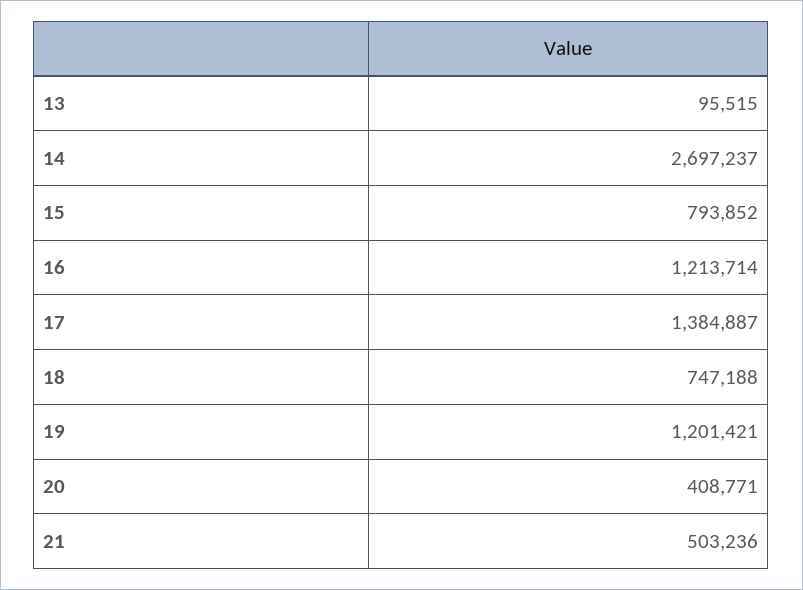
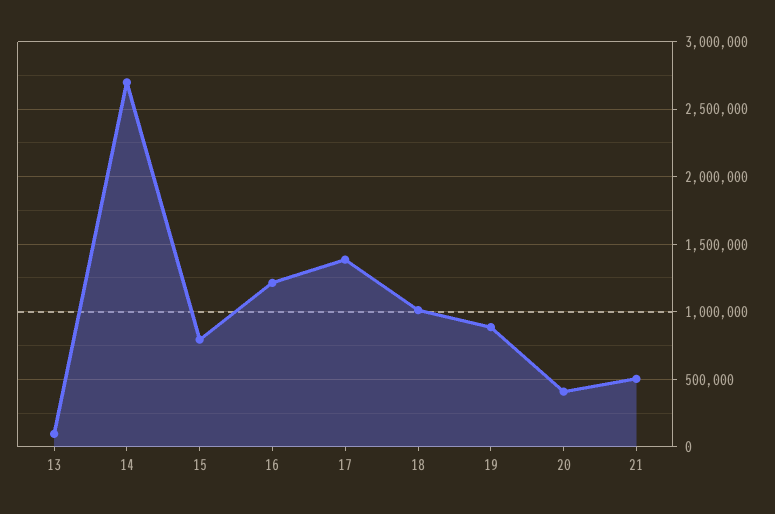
18: 747188 -> 1000000
19: 1201421 -> 900000

